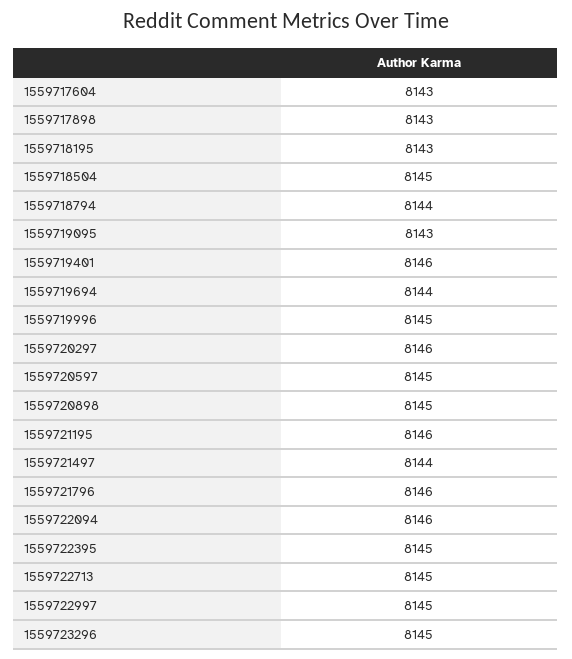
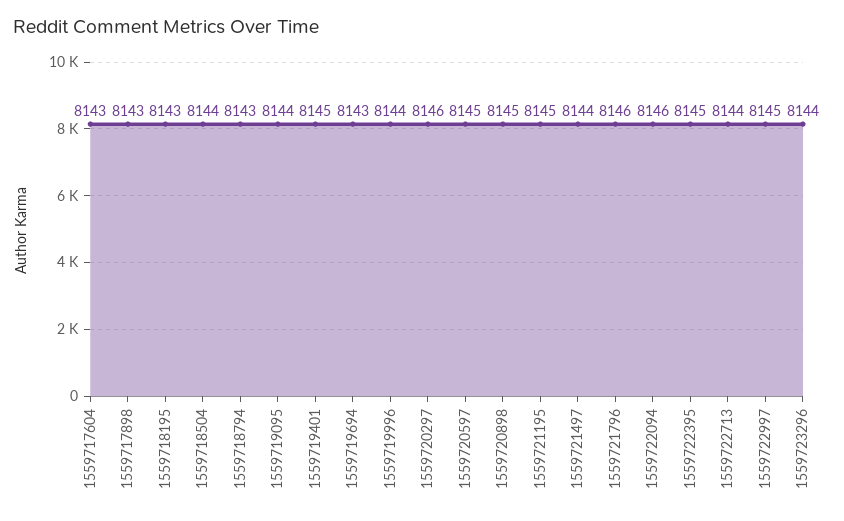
1559718504: 8145 -> 8144
1559718794: 8144 -> 8143
1559719095: 8143 -> 8144
1559719401: 8146 -> 8145
1559719694: 8144 -> 8143
1559719996: 8145 -> 8144
1559721195: 8146 -> 8145
1559722713: 8145 -> 8144
1559723296: 8145 -> 8144

